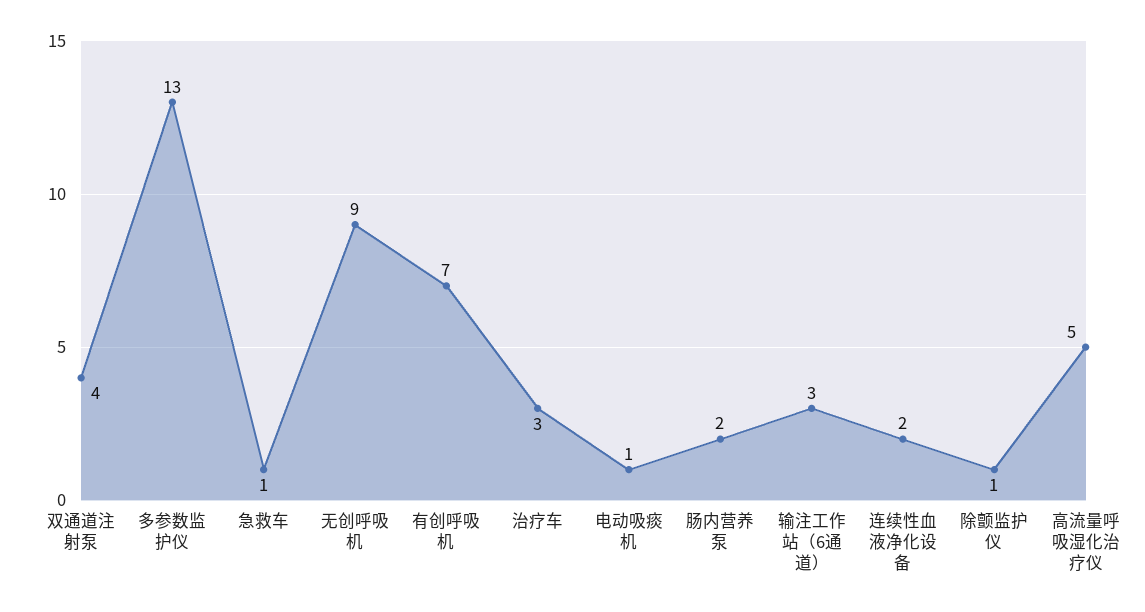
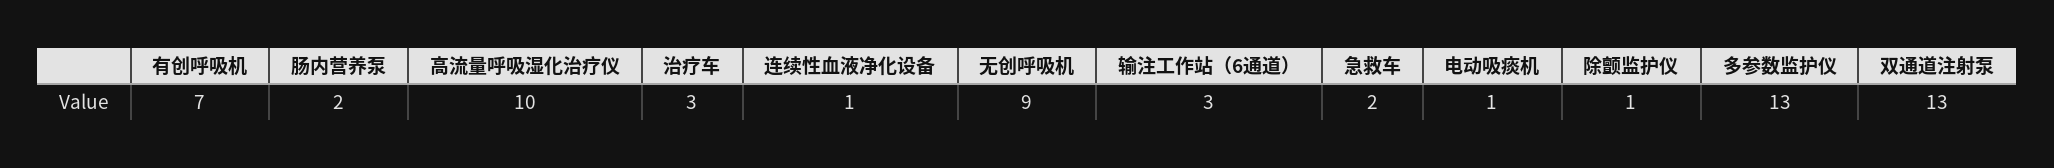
双通道注射泵: 4 -> 13
急救车: 1 -> 2
连续性血液净化设备: 2 -> 1
高流量呼吸湿化治疗仪: 5 -> 10

